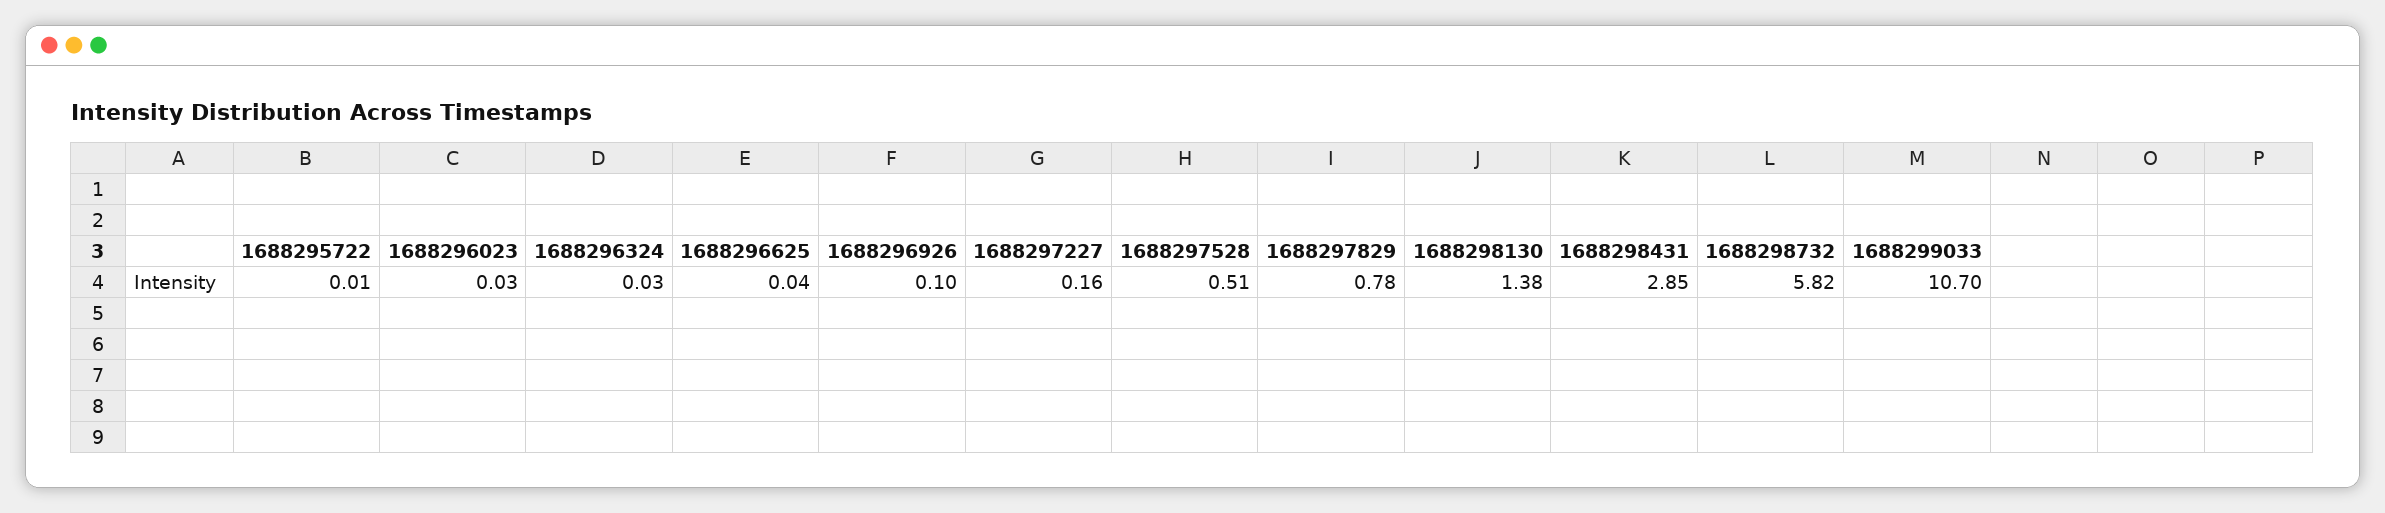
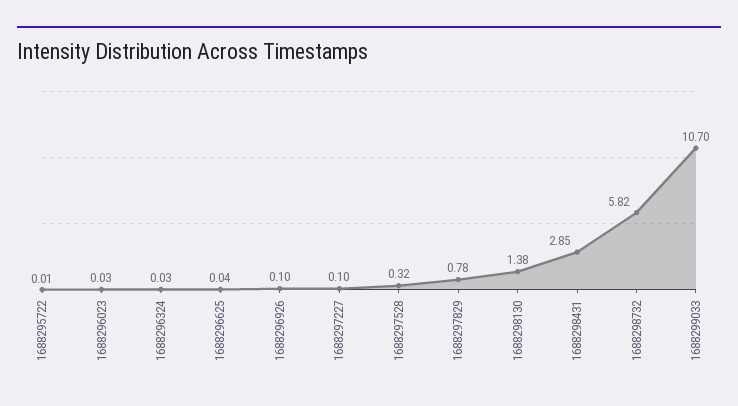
1688297227: 0.16 -> 0.1
1688297528: 0.51 -> 0.32

